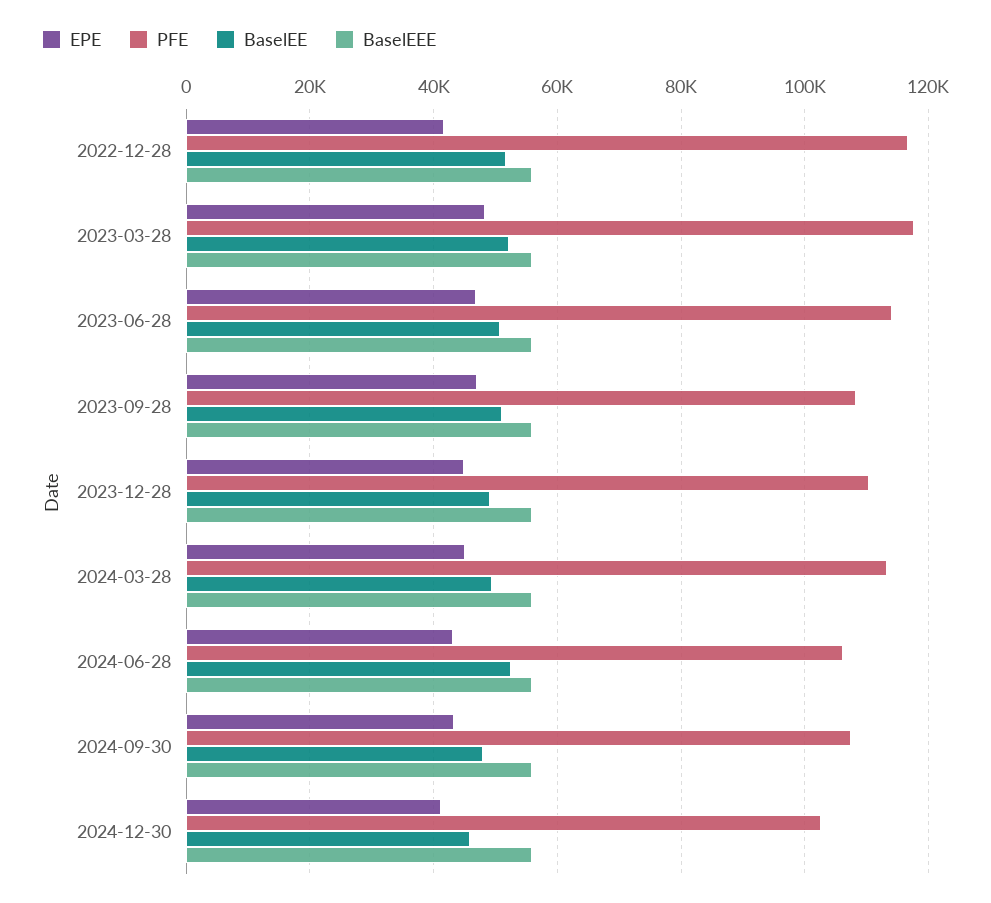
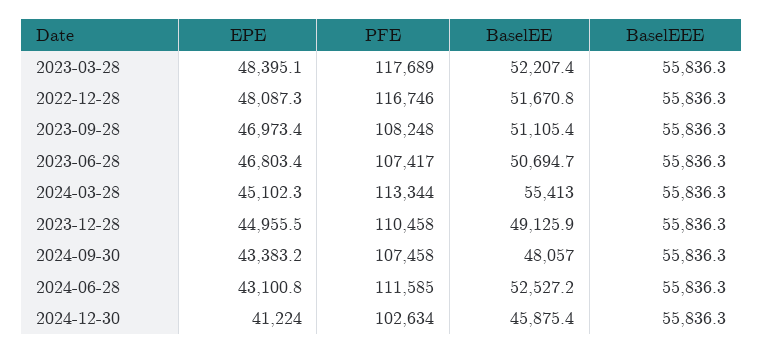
EPE, 2022-12-28: 42000 -> 48087.3
PFE, 2023-06-28: 114000 -> 107417
BaselEE, 2024-03-28: 50000 -> 55413
PFE, 2024-06-28: 106000 -> 111585

